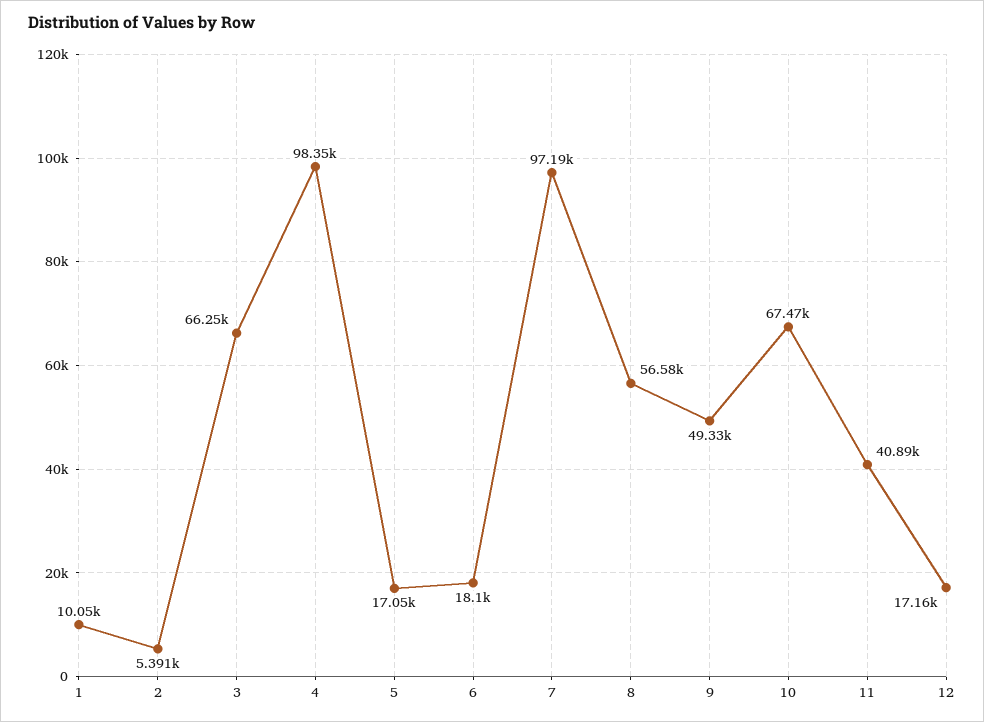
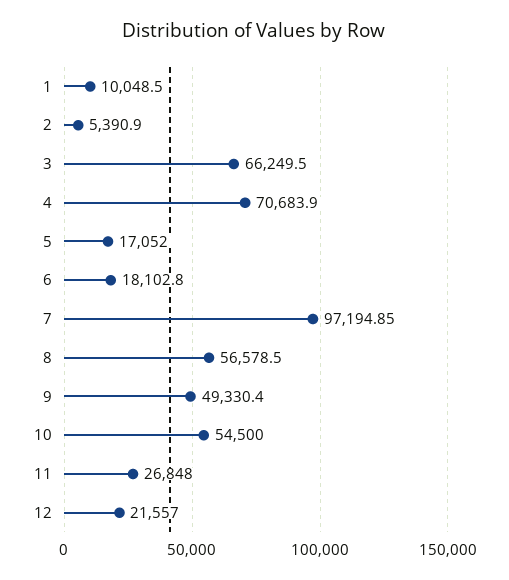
4: 98350 -> 70683.9
10: 67470 -> 54500
11: 40890 -> 26848
12: 17160 -> 21557

